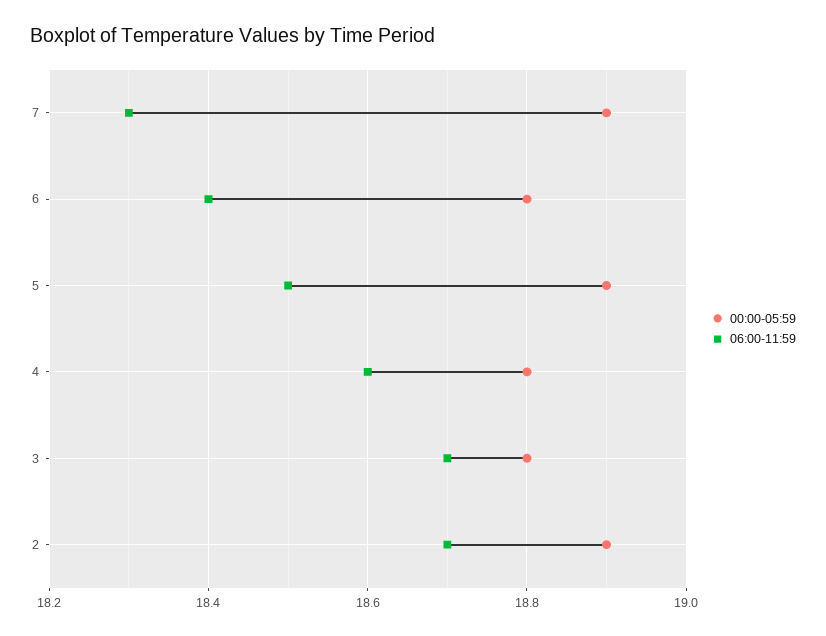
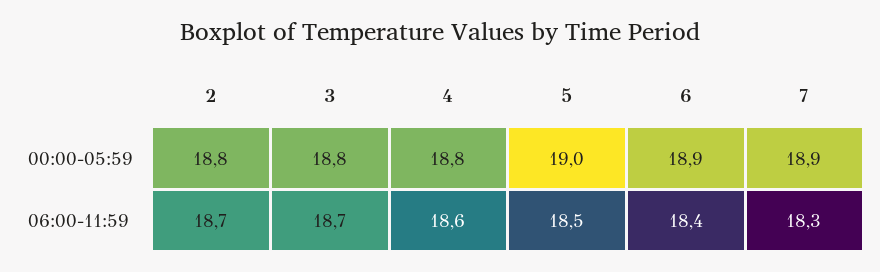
00:00-05:59, 6: 18.8 -> 18.9
00:00-05:59, 5: 18.9 -> 19
00:00-05:59, 2: 18.9 -> 18.8

